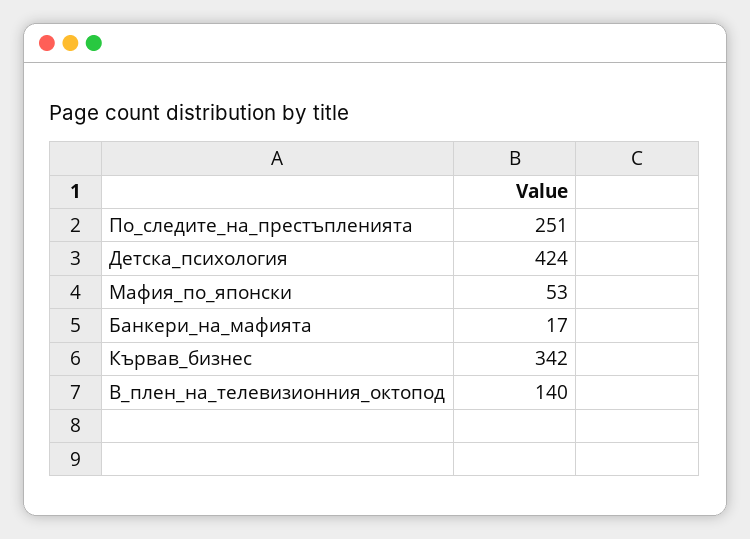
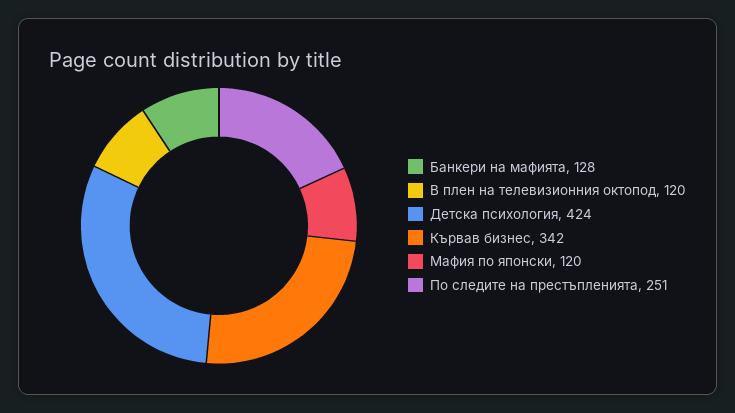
Мафия_по_японски: 53 -> 120
Банкери_на_мафията: 17 -> 128
В_плен_на_телевизионния_октопод: 140 -> 120

